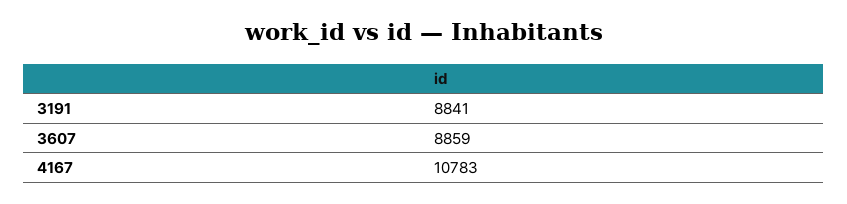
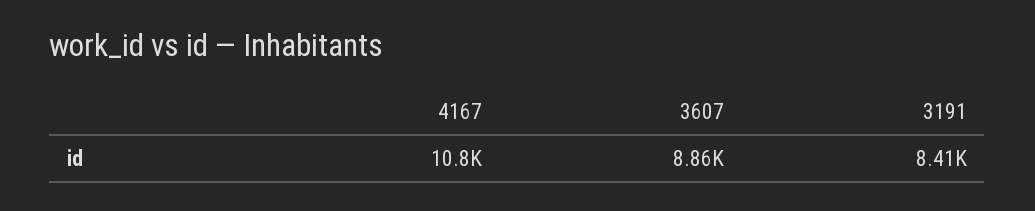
3191: 8841 -> 8410

